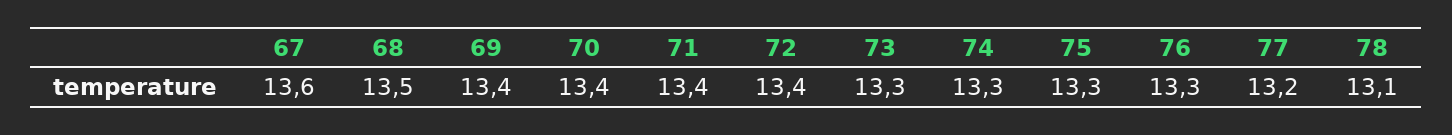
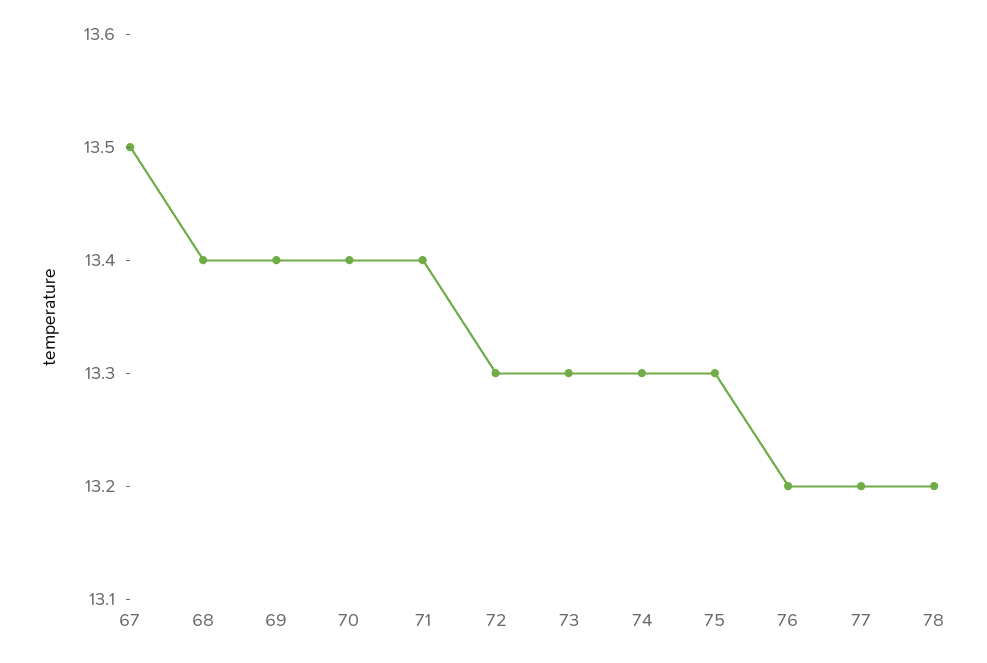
67: 13.6 -> 13.5
68: 13.5 -> 13.4
72: 13.4 -> 13.3
76: 13.3 -> 13.2
78: 13.1 -> 13.2

